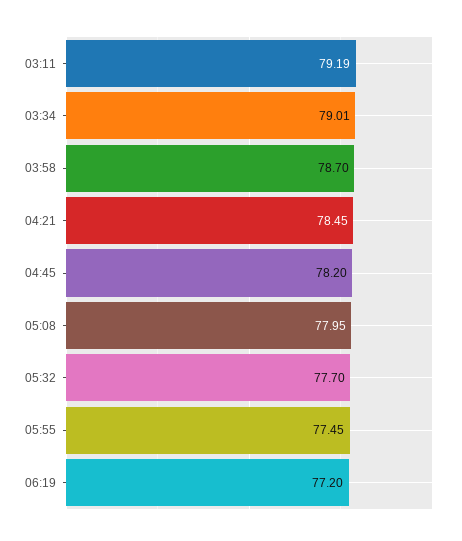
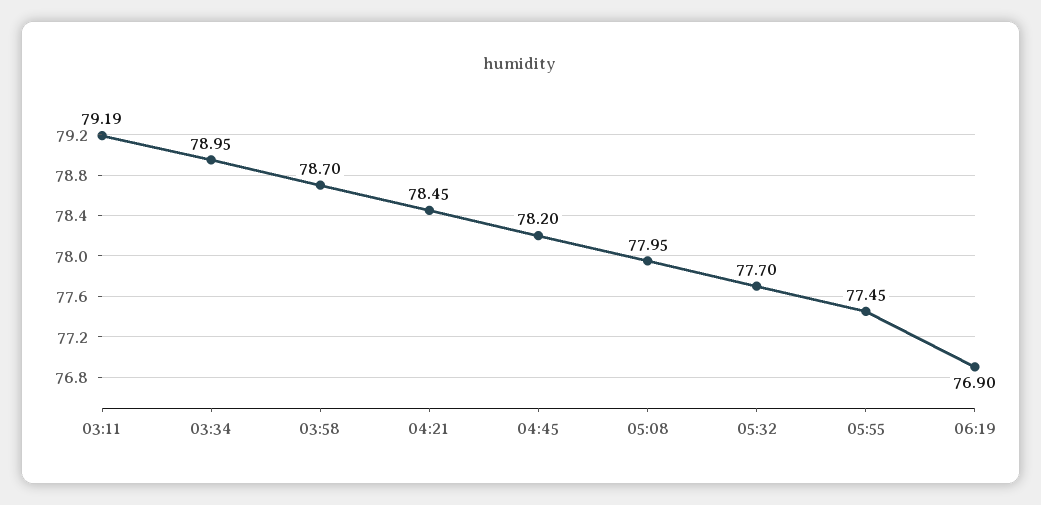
03:34: 79.01 -> 78.95
06:19: 77.2 -> 76.9

